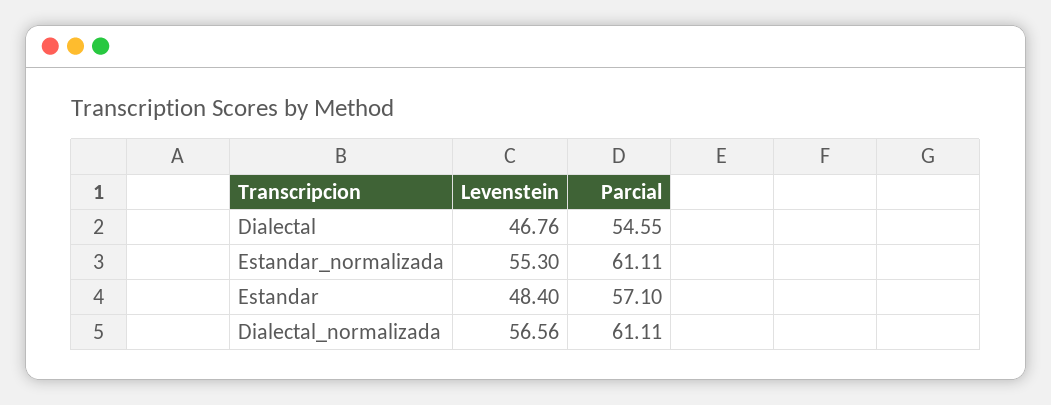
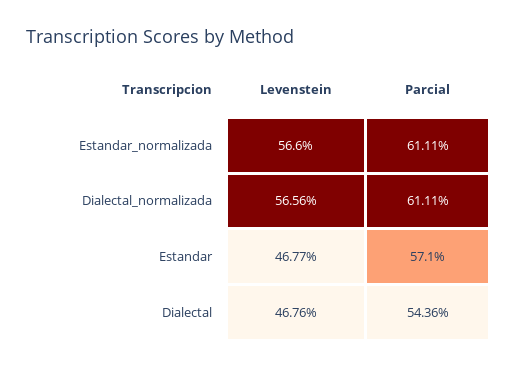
Parcial, Dialectal: 54.55 -> 54.36
Levenstein, Estandar_normalizada: 55.3 -> 56.6
Levenstein, Estandar: 48.4 -> 46.77

